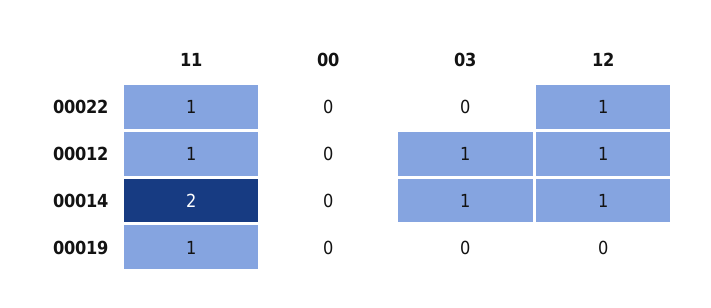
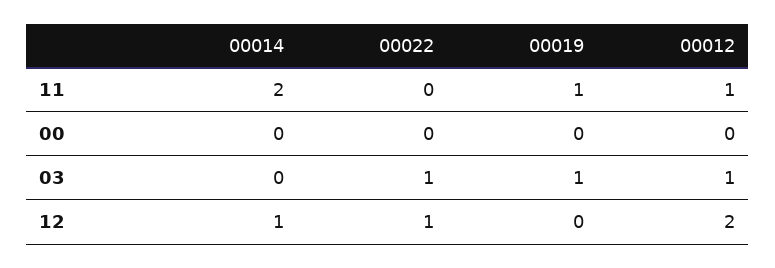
11, 00022: 1 -> 0
03, 00022: 0 -> 1
12, 00012: 1 -> 2
03, 00014: 1 -> 0
03, 00019: 0 -> 1

